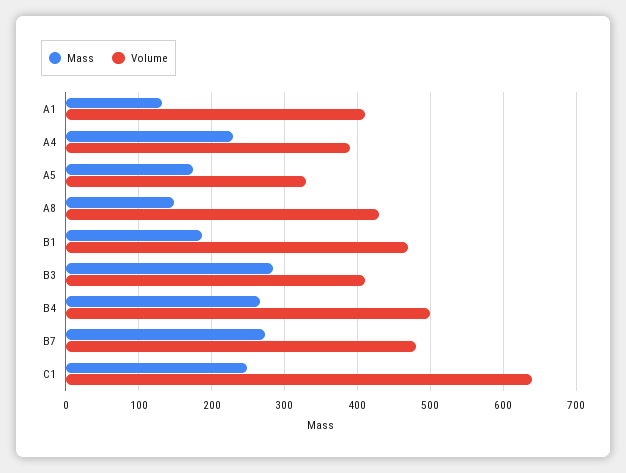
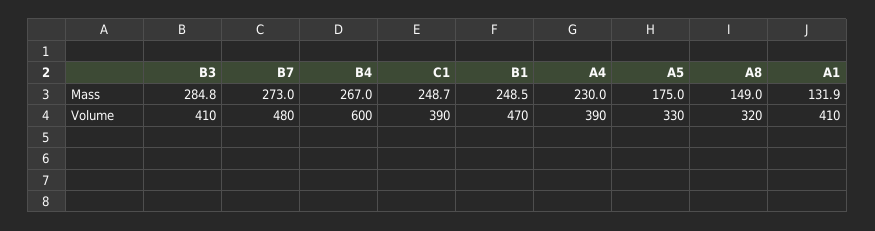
Volume, A8: 430 -> 320
Mass, B1: 190 -> 248.5
Volume, B4: 500 -> 600
Volume, C1: 640 -> 390

